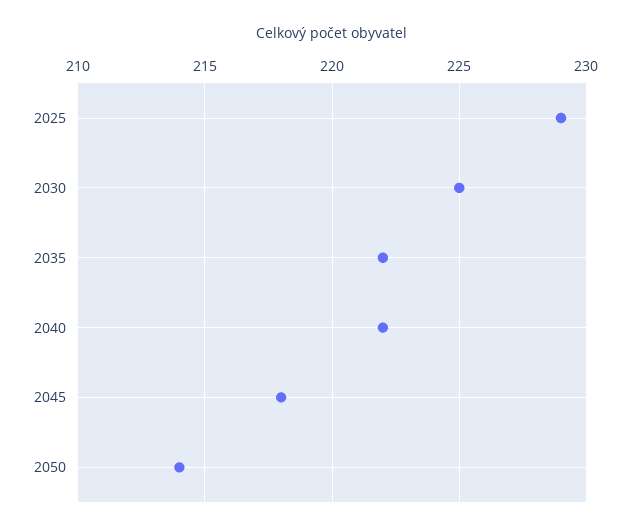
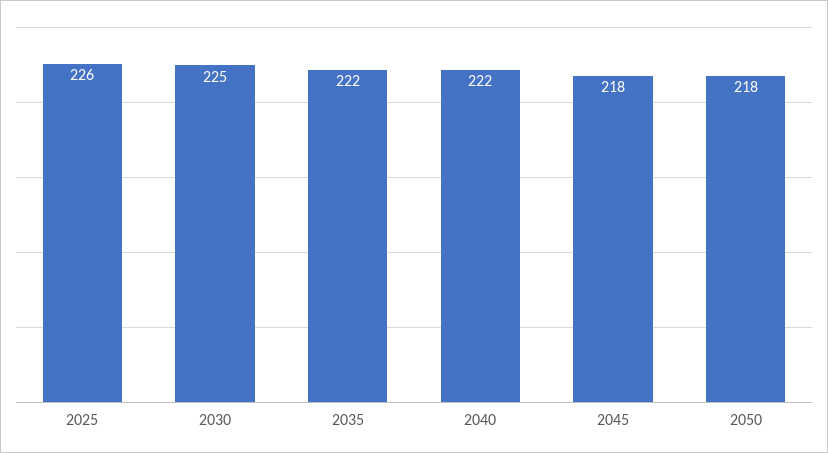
2025: 229 -> 226
2050: 214 -> 218

